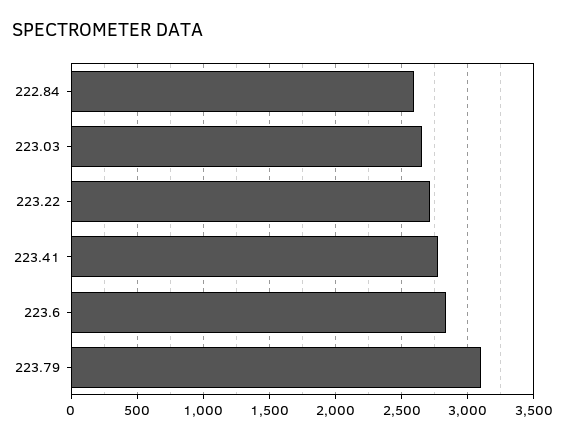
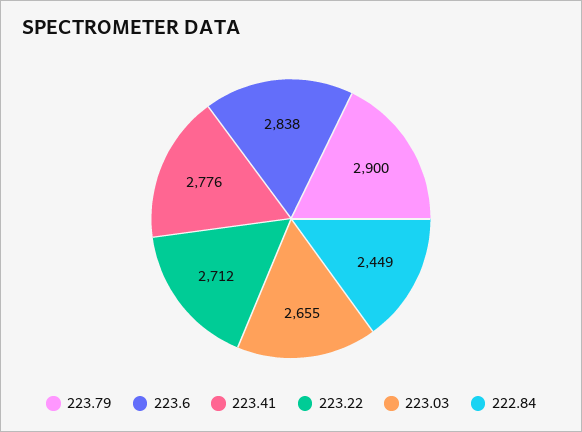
222.84: 2600 -> 2449
223.79: 3100 -> 2900

